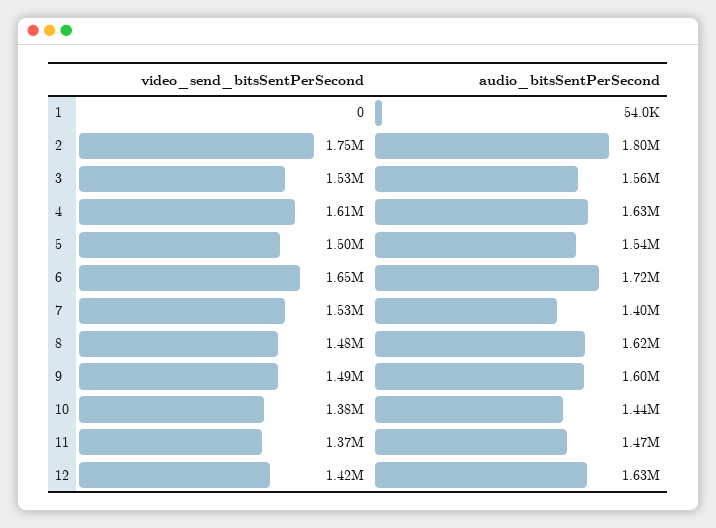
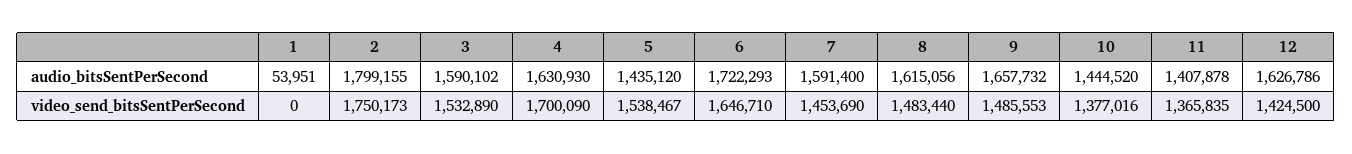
audio_bitsSentPerSecond, 3: 1560000 -> 1590102
video_send_bitsSentPerSecond, 4: 1610000 -> 1700090
video_send_bitsSentPerSecond, 5: 1500000 -> 1538467
audio_bitsSentPerSecond, 5: 1540000 -> 1435120
video_send_bitsSentPerSecond, 7: 1530000 -> 1453690
audio_bitsSentPerSecond, 7: 1400000 -> 1591400
audio_bitsSentPerSecond, 9: 1600000 -> 1657732
audio_bitsSentPerSecond, 11: 1470000 -> 1407878

